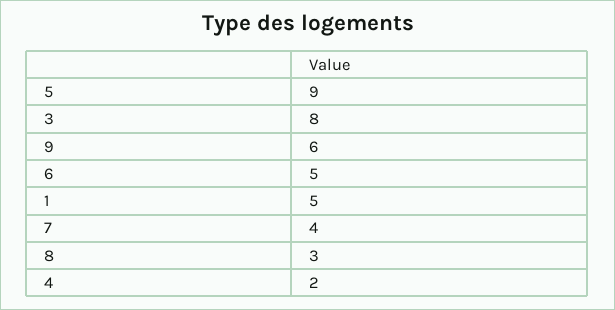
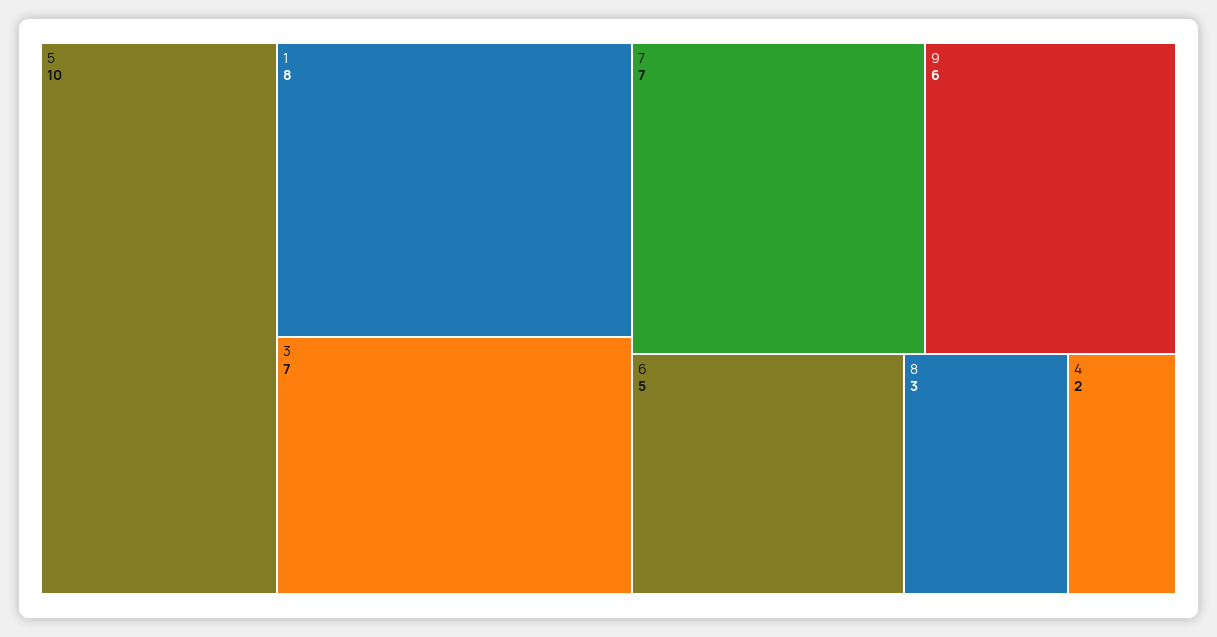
5: 9 -> 10
3: 8 -> 7
1: 5 -> 8
7: 4 -> 7

